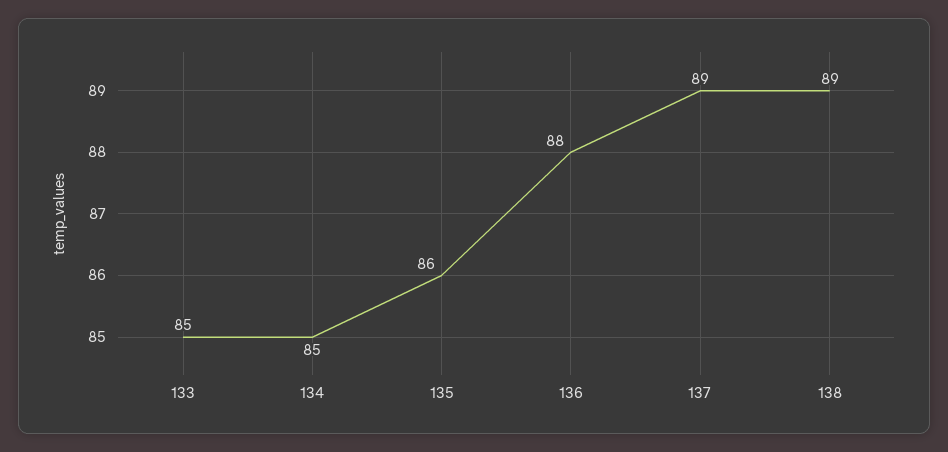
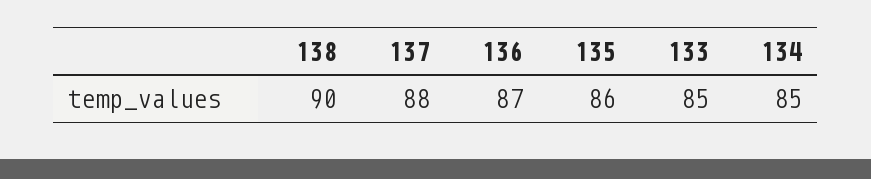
136: 88 -> 87
137: 89 -> 88
138: 89 -> 90

